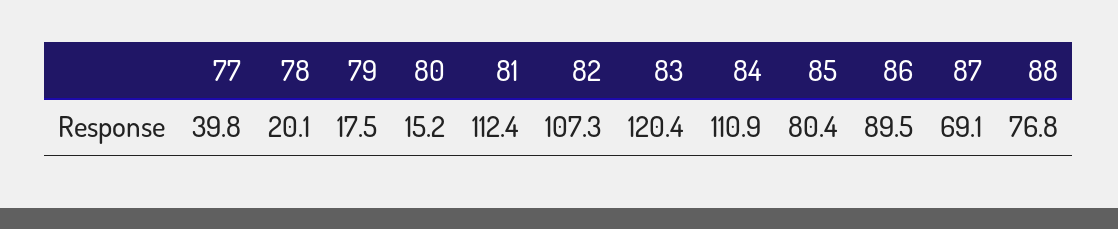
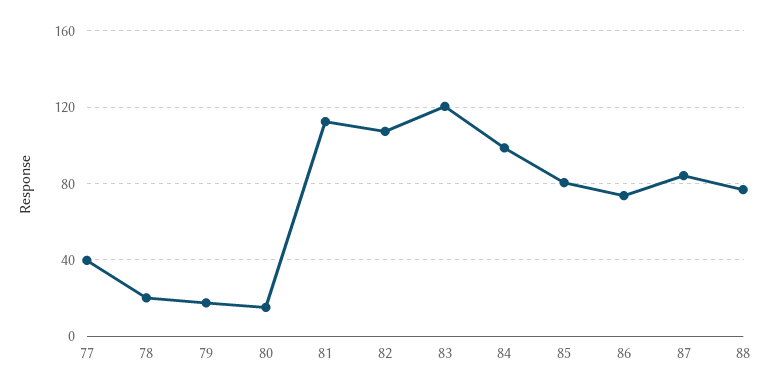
84: 110.9 -> 100
86: 89.5 -> 75
87: 69.1 -> 85

